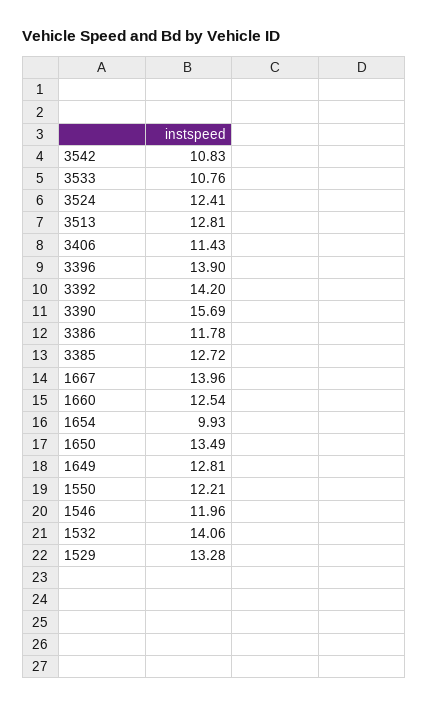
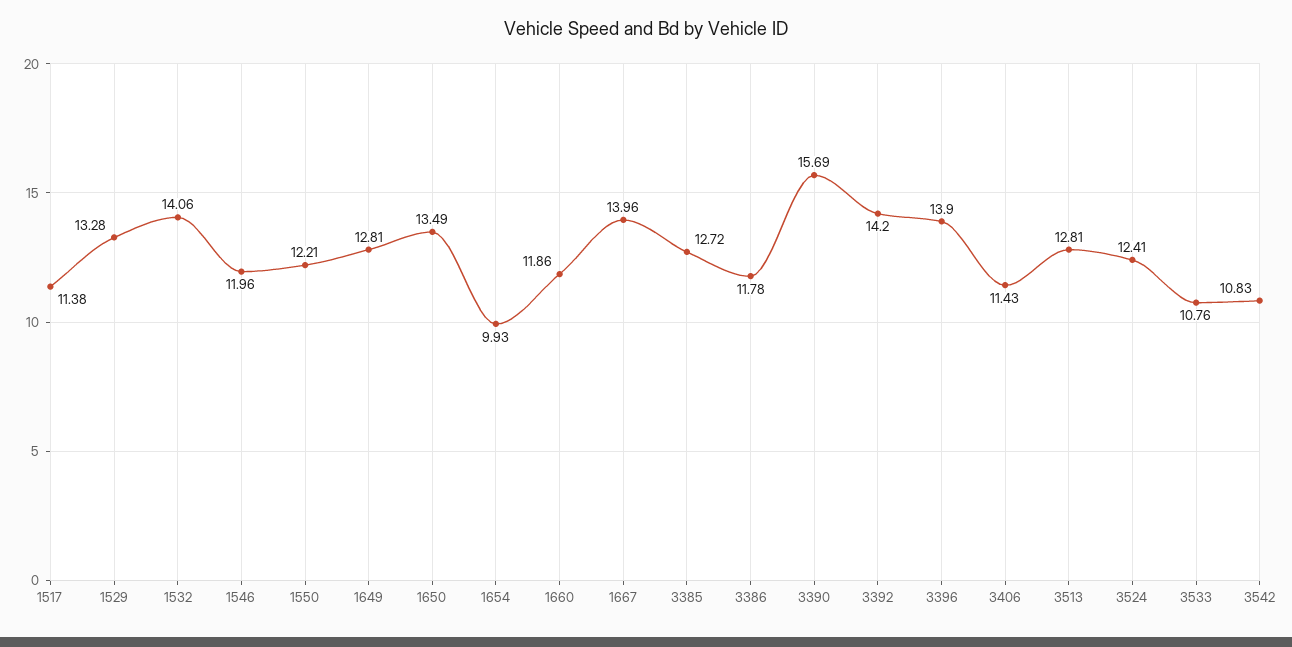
1660: 12.54 -> 11.86
1517: none -> 11.38

